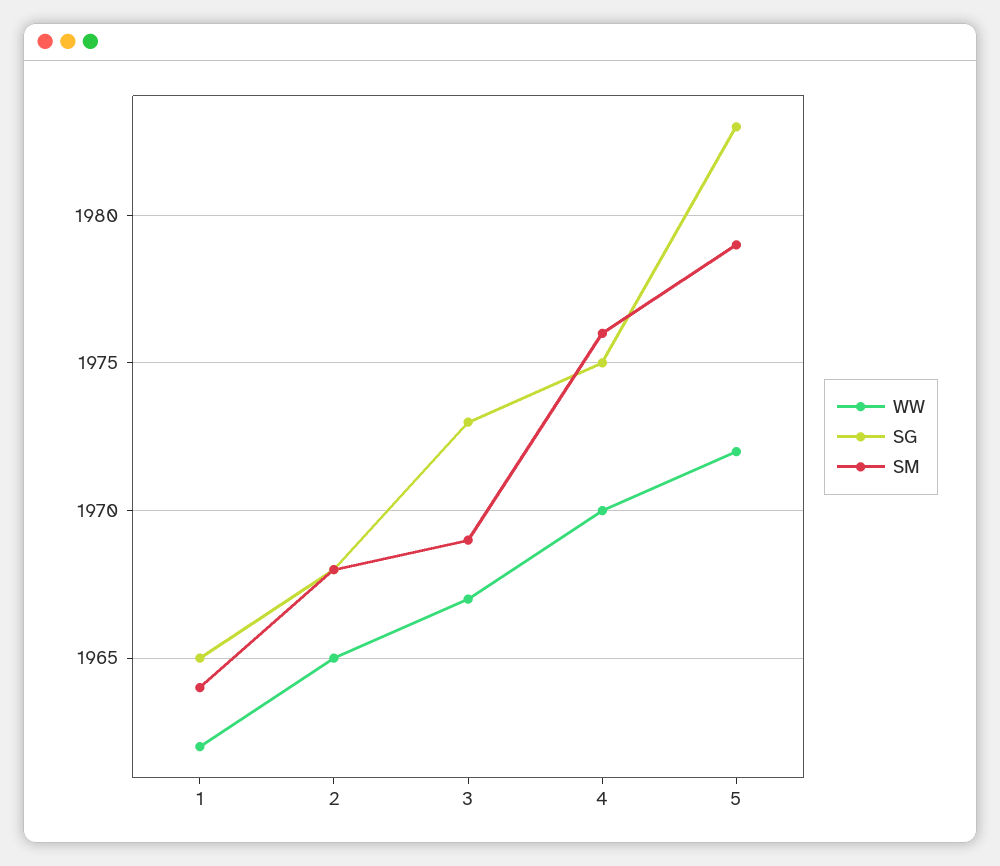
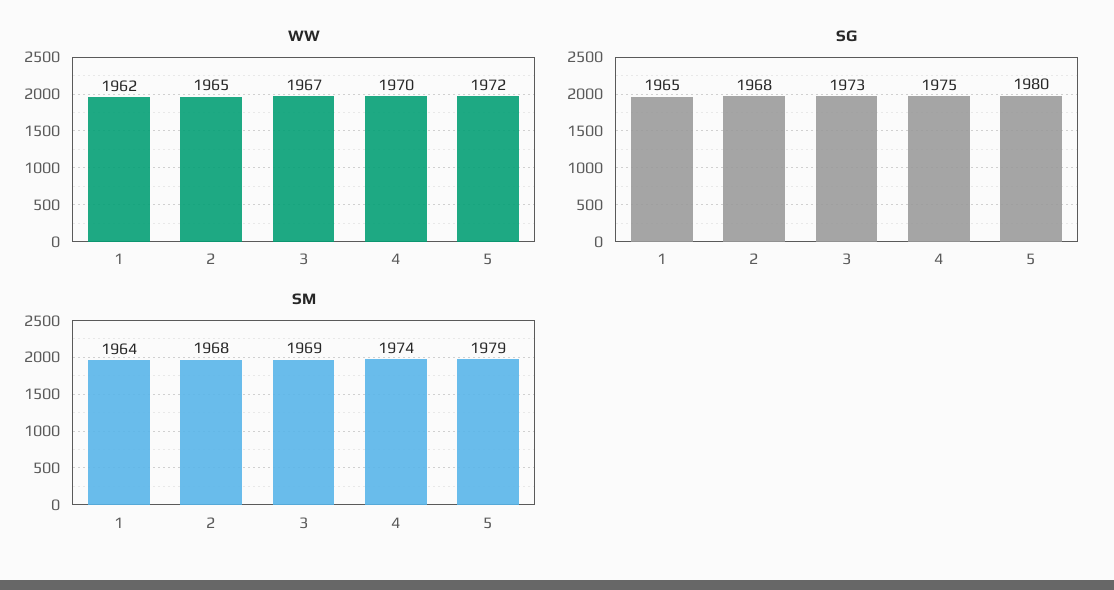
SM, 4: 1976 -> 1974
SG, 5: 1983 -> 1980

